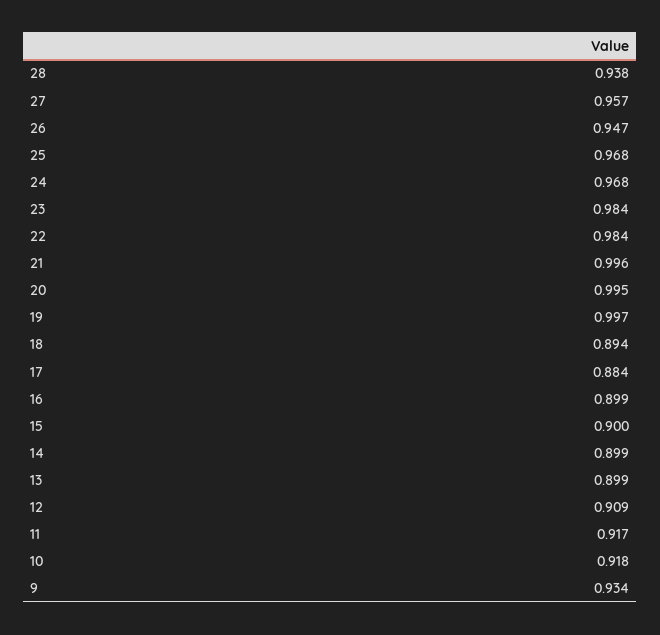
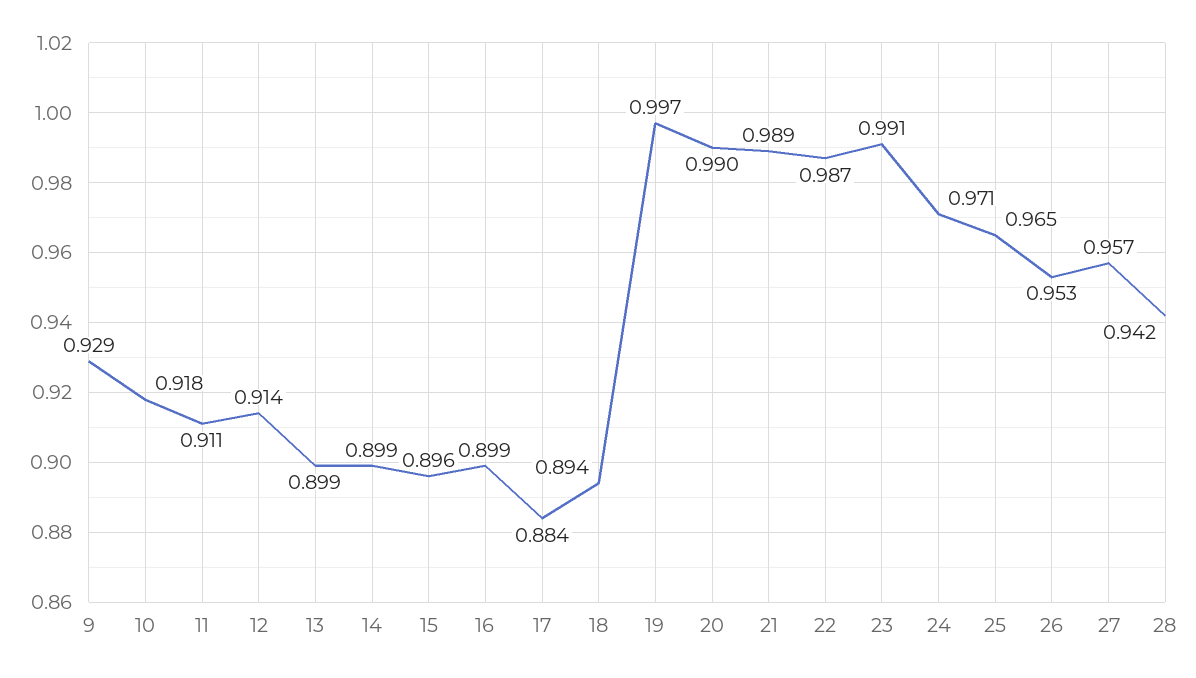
28: 0.938 -> 0.942
26: 0.947 -> 0.953
25: 0.968 -> 0.965
24: 0.968 -> 0.971
23: 0.984 -> 0.991
22: 0.984 -> 0.987
21: 0.996 -> 0.989
20: 0.995 -> 0.99
15: 0.9 -> 0.896
12: 0.909 -> 0.914
11: 0.917 -> 0.911
9: 0.934 -> 0.929

